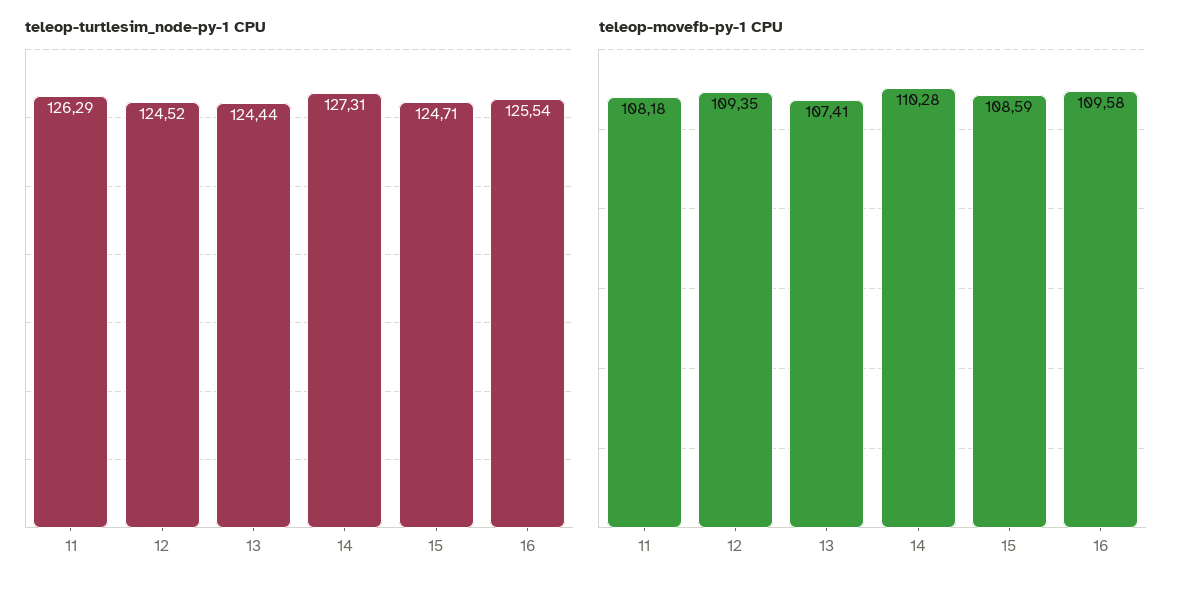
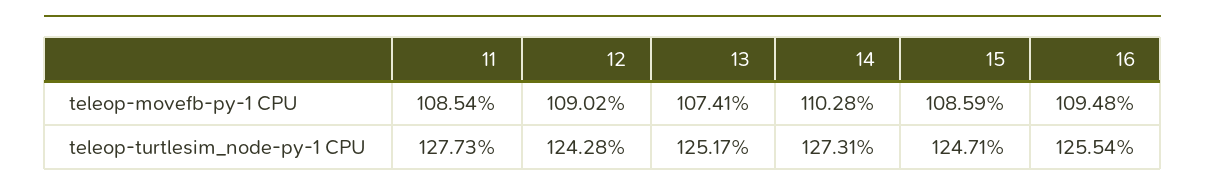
teleop-turtlesim_node-py-1 CPU, 11: 126.29 -> 127.73
teleop-turtlesim_node-py-1 CPU, 12: 124.52 -> 124.28
teleop-turtlesim_node-py-1 CPU, 13: 124.44 -> 125.17
teleop-movefb-py-1 CPU, 11: 108.18 -> 108.54
teleop-movefb-py-1 CPU, 12: 109.35 -> 109.02
teleop-movefb-py-1 CPU, 16: 109.58 -> 109.48

